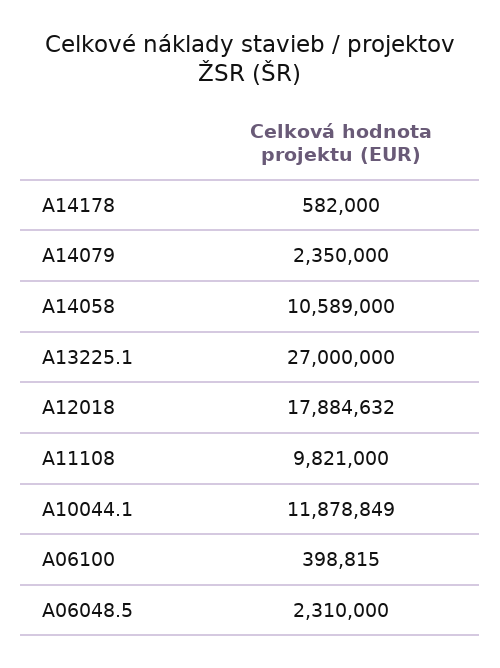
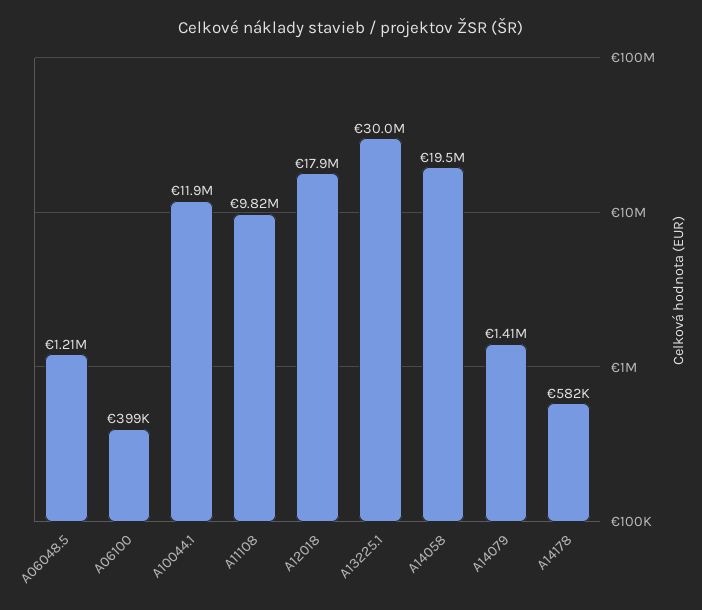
A14079: 2350000 -> 1410000
A14058: 10589000 -> 19500000
A13225.1: 27000000 -> 30000000
A06048.5: 2310000 -> 1210000

